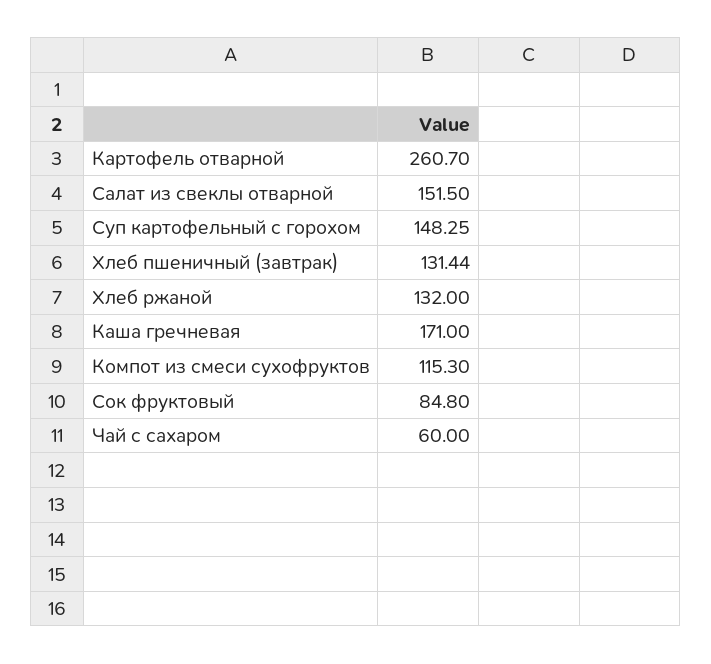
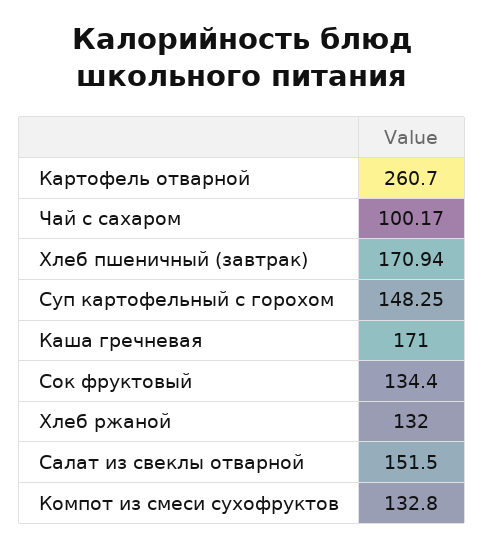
Хлеб пшеничный (завтрак): 131.44 -> 170.94
Компот из смеси сухофруктов: 115.3 -> 132.8
Сок фруктовый: 84.8 -> 134.4
Чай с сахаром: 60 -> 100.17

